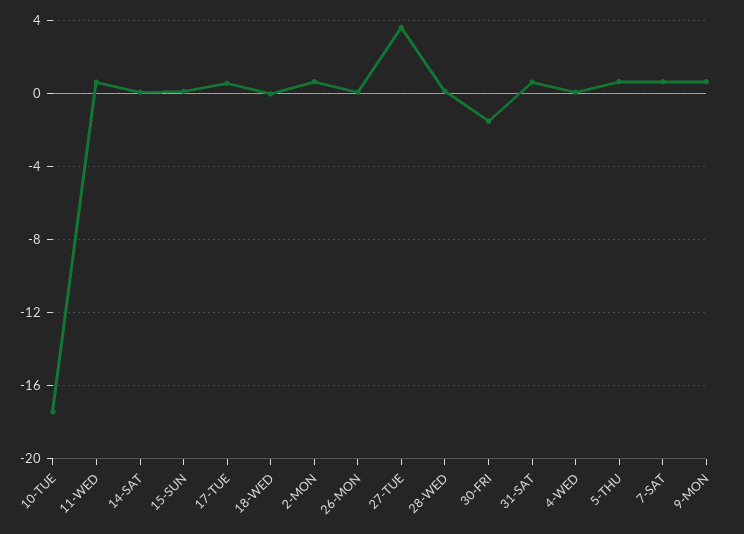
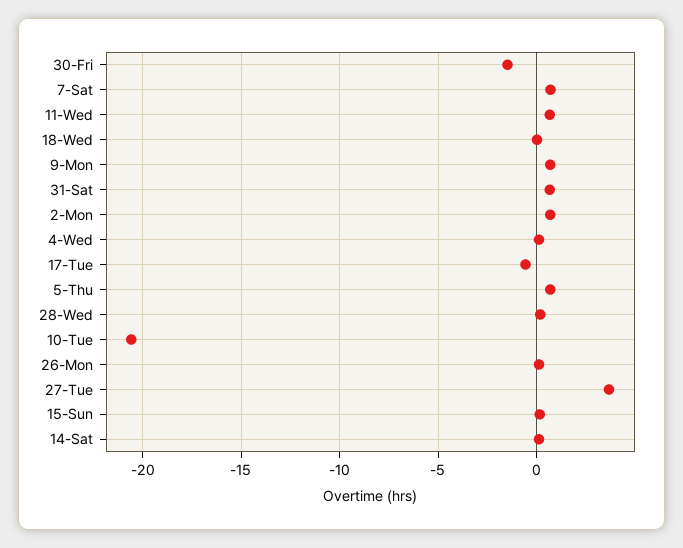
10-TUE: -17.5 -> -20.5
17-TUE: 0.5 -> -0.5

